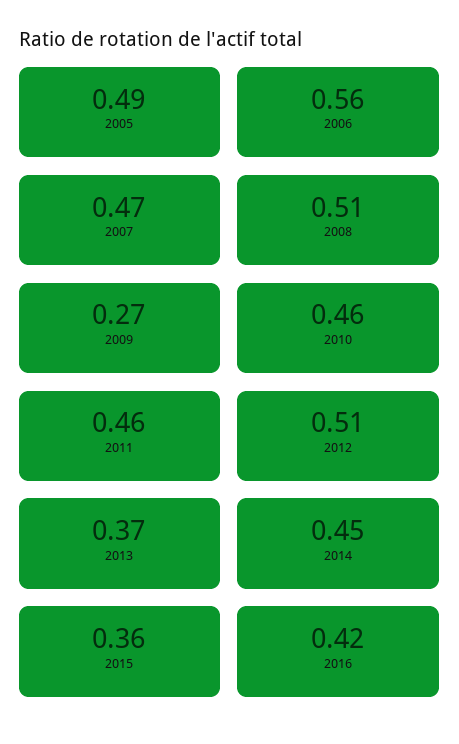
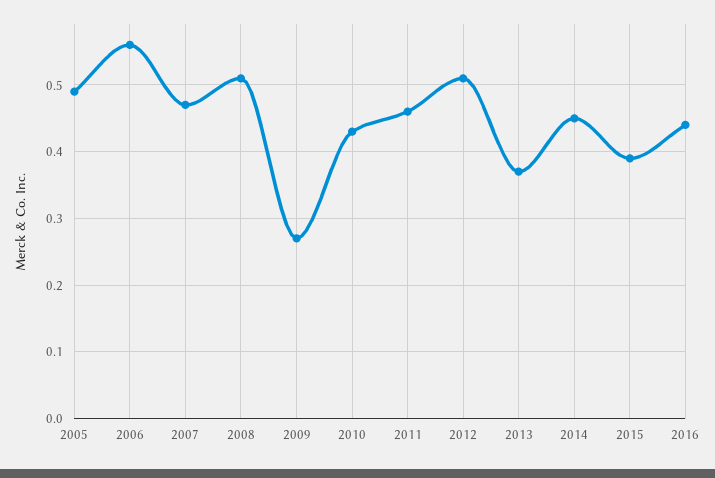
2010: 0.46 -> 0.43
2015: 0.36 -> 0.39
2016: 0.42 -> 0.44

